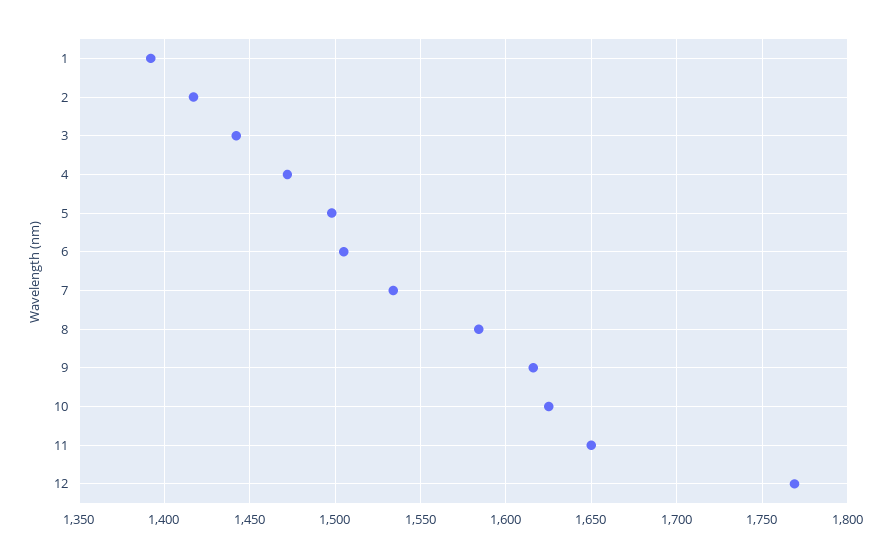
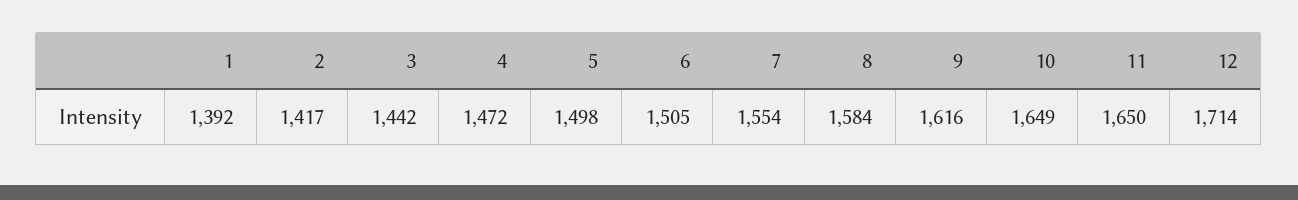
7: 1535 -> 1554
10: 1625 -> 1649
12: 1770 -> 1714

